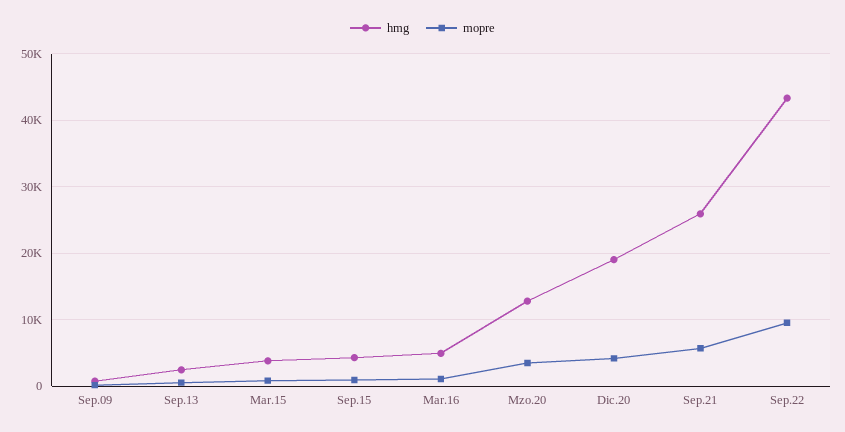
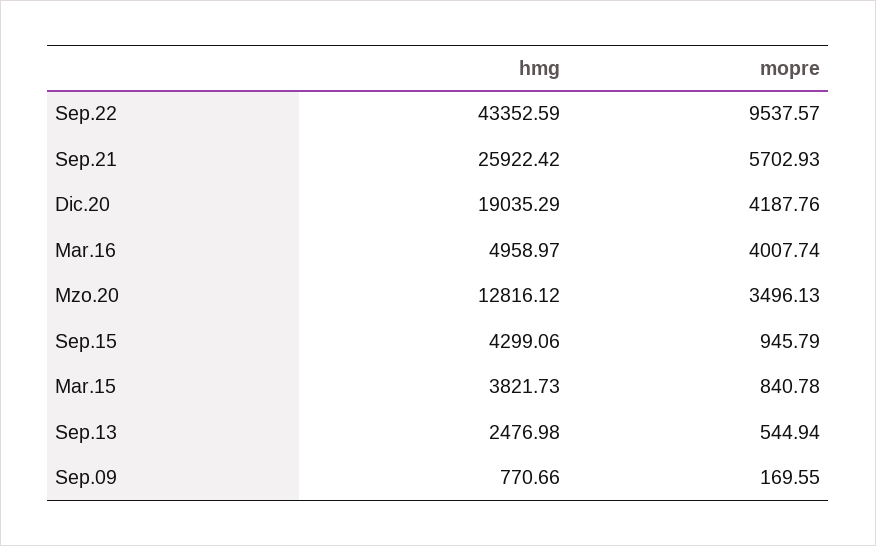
mopre, Mar.16: 1000 -> 4007.74

